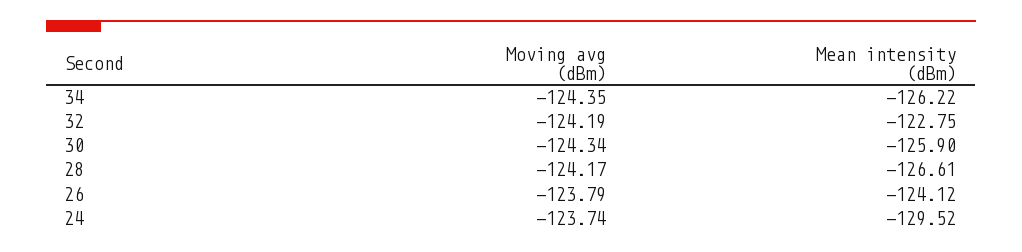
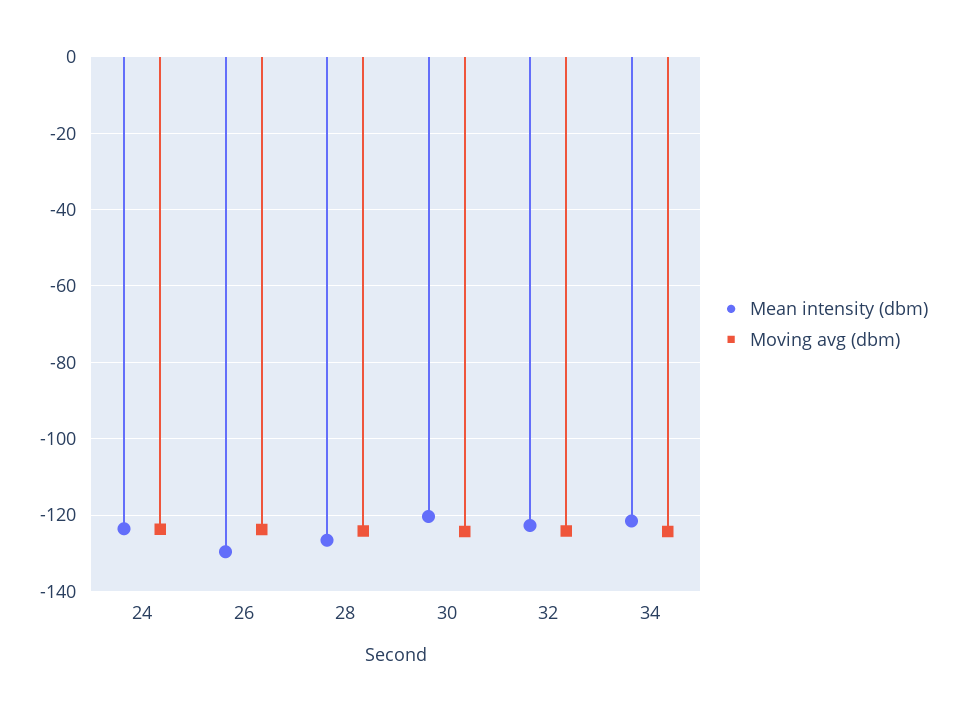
Mean intensity (dBm), 34: -126.22 -> -122
Mean intensity (dBm), 30: -125.9 -> -120
Mean intensity (dBm), 26: -124.12 -> -130
Mean intensity (dBm), 24: -129.52 -> -124

